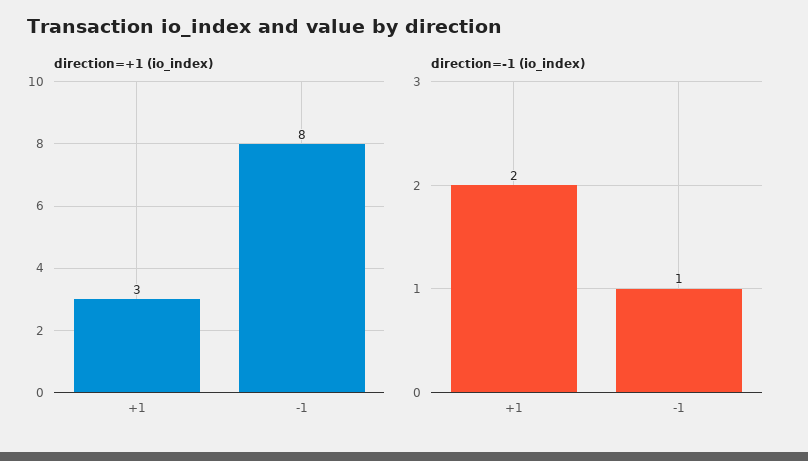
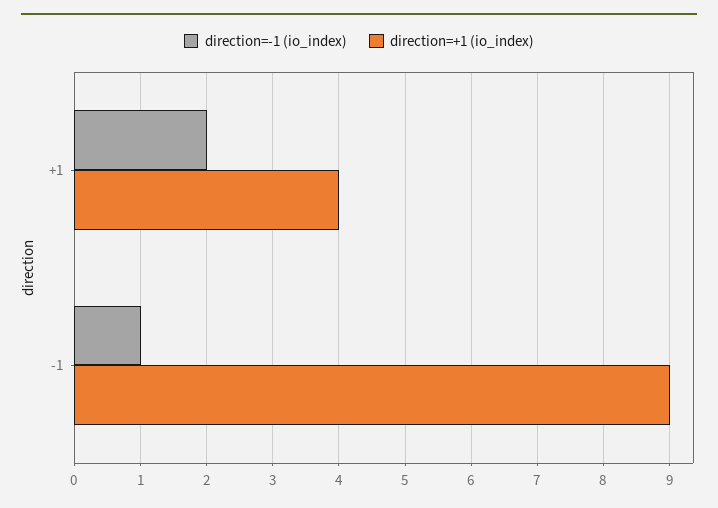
direction=+1 (io_index), +1: 3 -> 4
direction=+1 (io_index), -1: 8 -> 9

